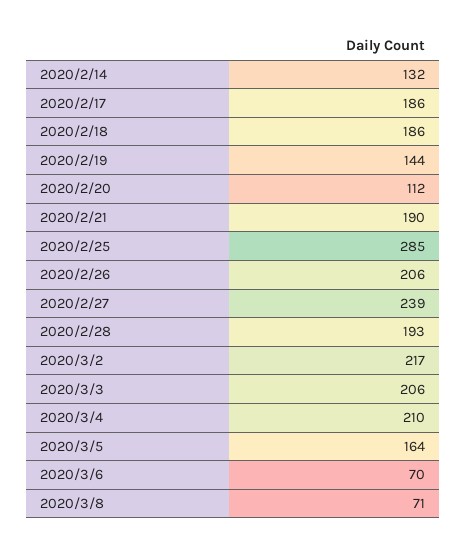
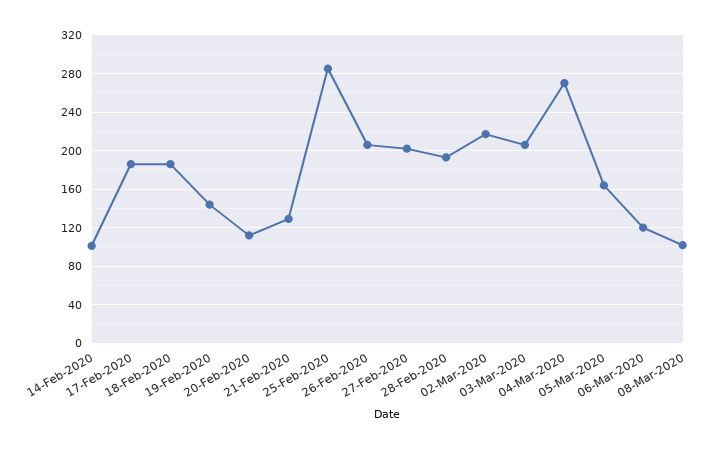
2020/2/14: 132 -> 100
2020/2/21: 190 -> 130
2020/2/27: 239 -> 200
2020/3/4: 210 -> 270
2020/3/6: 70 -> 120
2020/3/8: 71 -> 100

